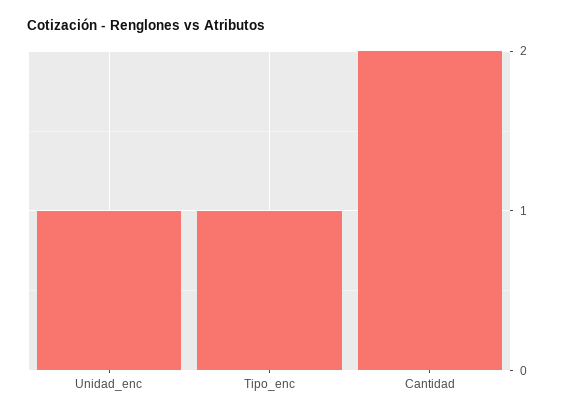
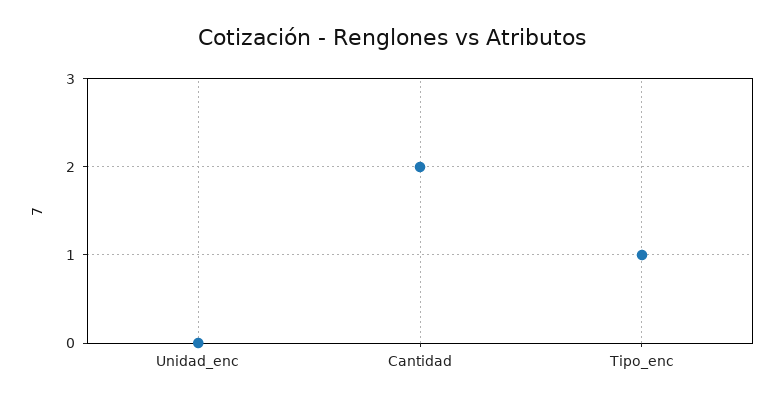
Unidad_enc: 1 -> 0

